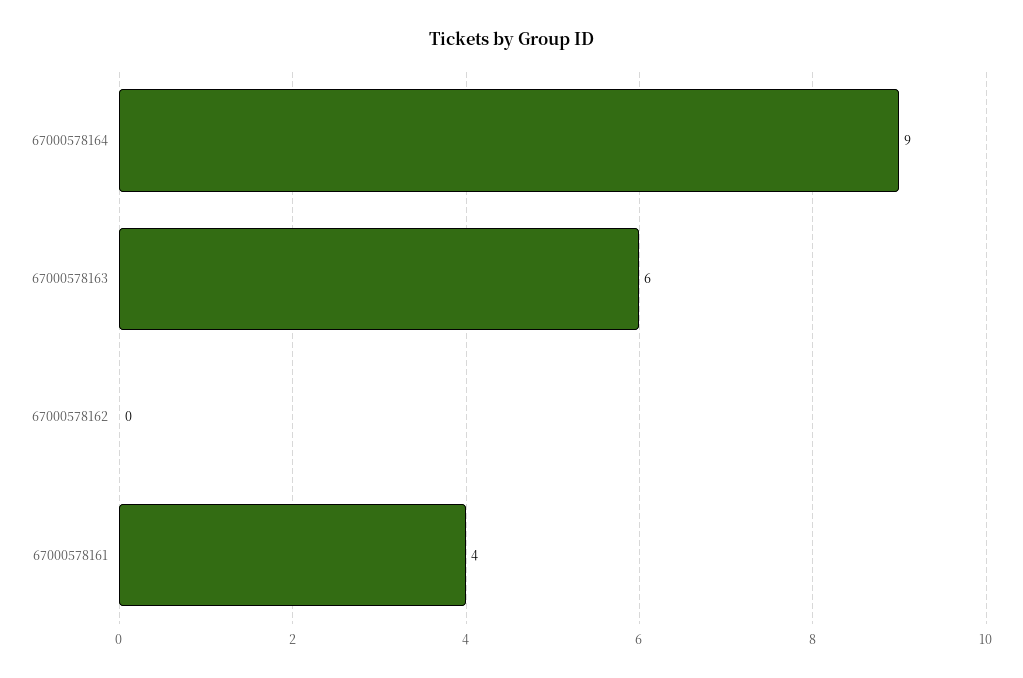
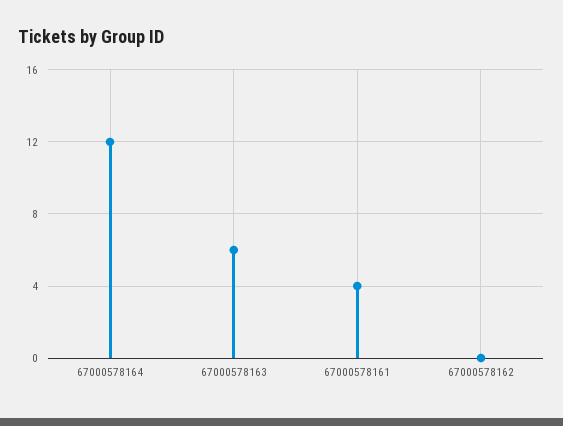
67000578164: 9 -> 12

